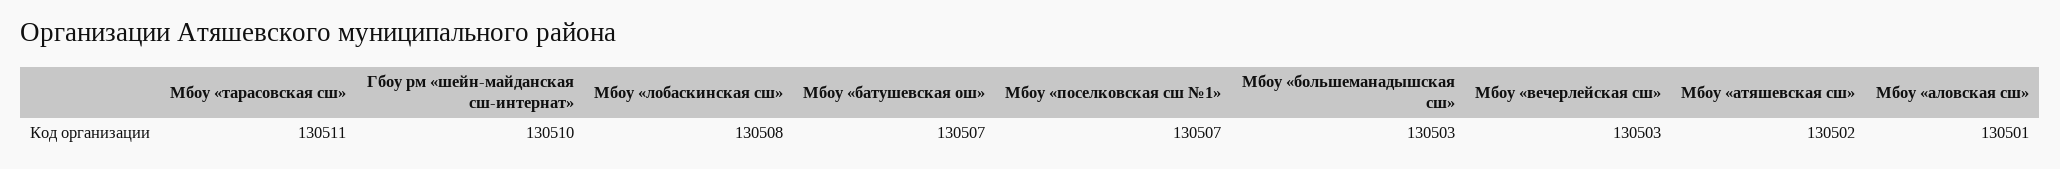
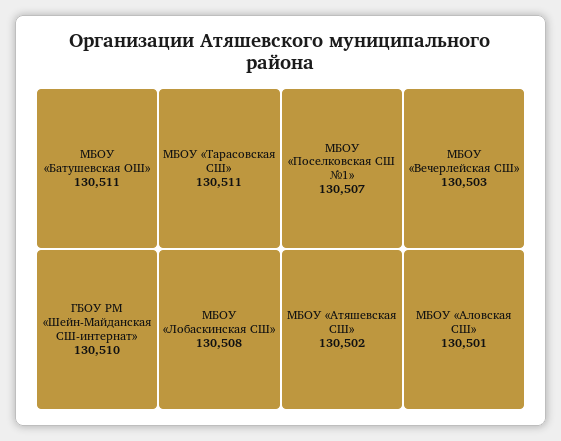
Мбоу «батушевская ош»: 130507 -> 130511
Мбоу «большеманадышская сш»: 130503 -> none

